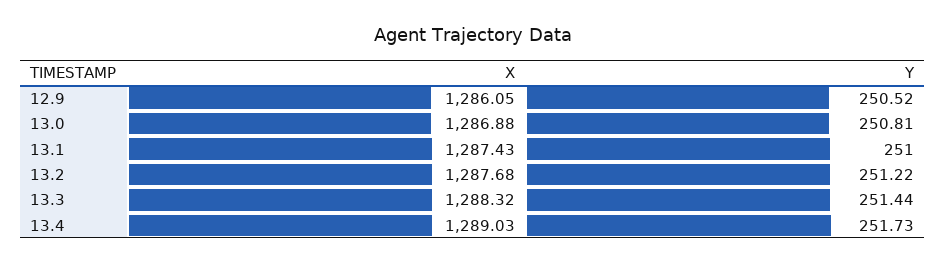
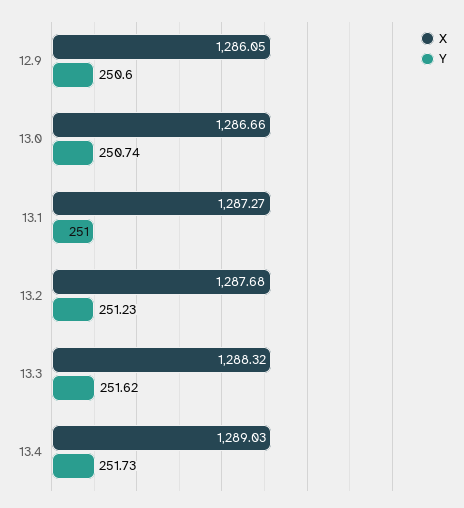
Y, 12.9: 250.52 -> 250.6
X, 13.0: 1286.88 -> 1286.66
Y, 13.0: 250.81 -> 250.74
X, 13.1: 1287.43 -> 1287.27
Y, 13.2: 251.22 -> 251.23
Y, 13.3: 251.44 -> 251.62

